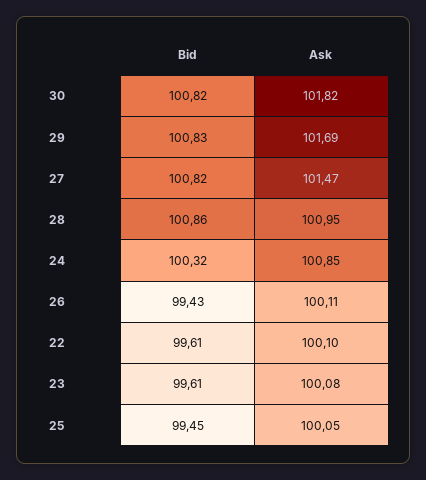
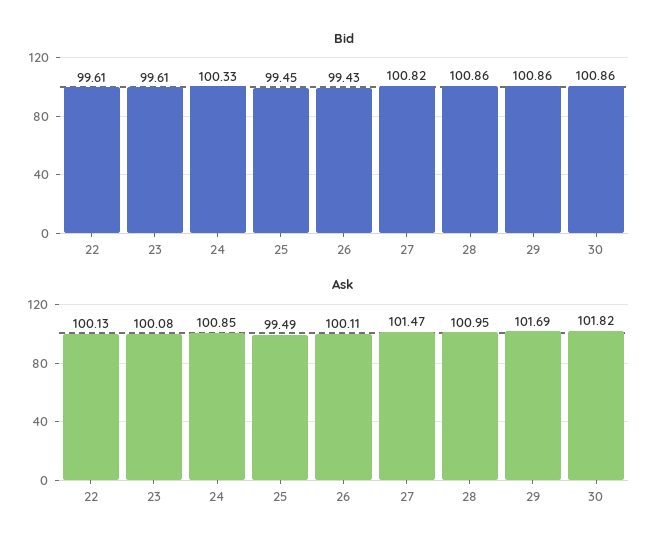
Bid, 30: 100.82 -> 100.86
Bid, 29: 100.83 -> 100.86
Bid, 24: 100.32 -> 100.33
Ask, 22: 100.1 -> 100.13
Ask, 25: 100.05 -> 99.49

